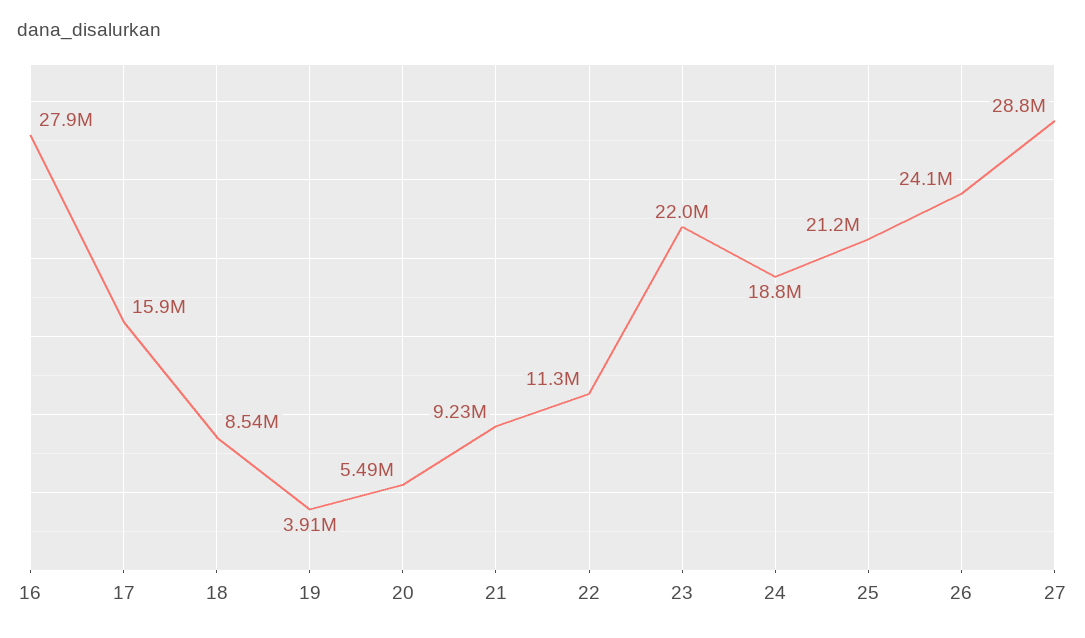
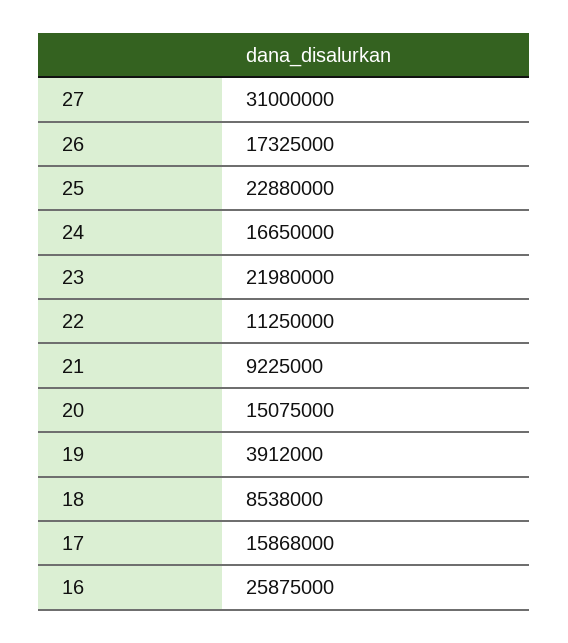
16: 27900000 -> 25875000
20: 5490000 -> 15075000
24: 18800000 -> 16650000
25: 21200000 -> 22880000
26: 24100000 -> 17325000
27: 28800000 -> 31000000

